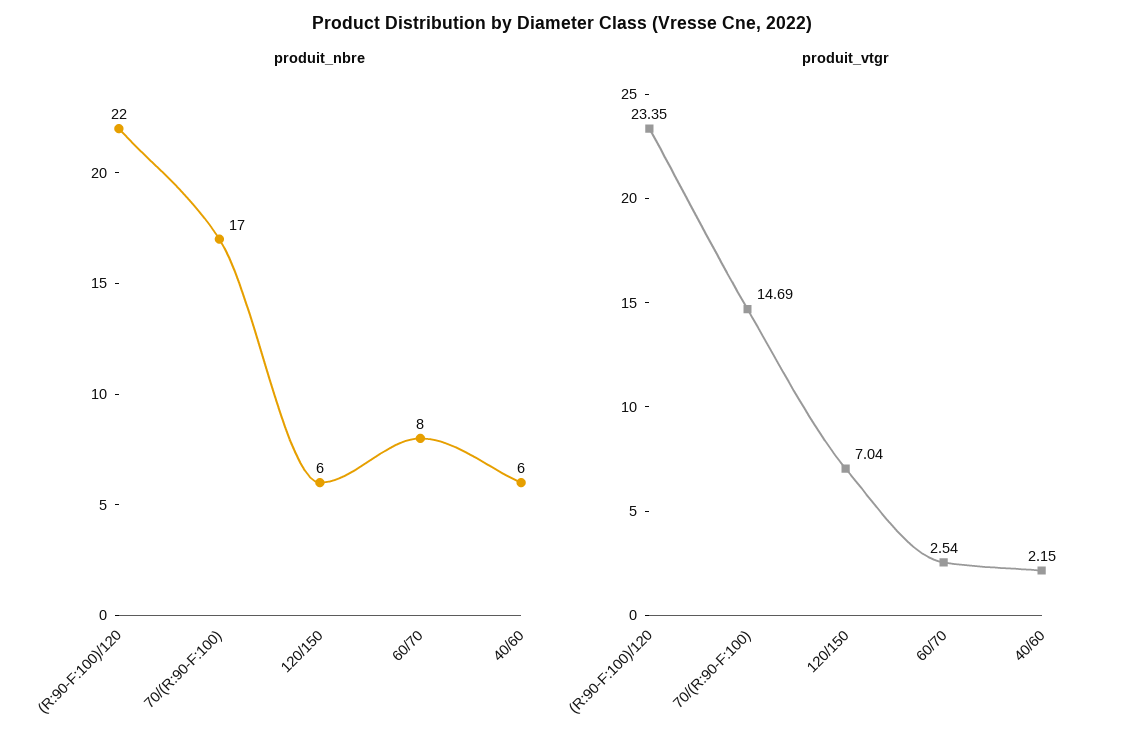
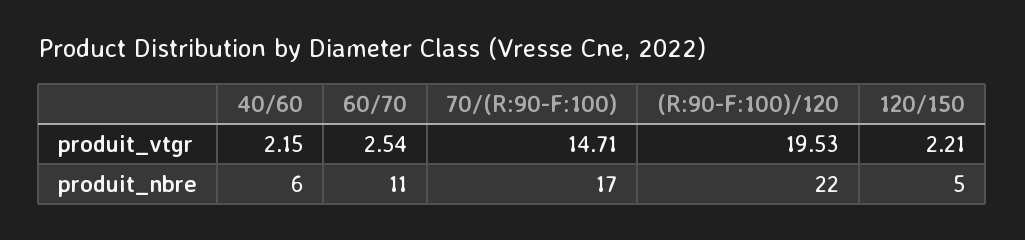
produit_nbre, 120/150: 6 -> 5
produit_nbre, 60/70: 8 -> 11
produit_vtgr, (R:90-F:100)/120: 23.35 -> 19.53
produit_vtgr, 70/(R:90-F:100): 14.69 -> 14.71
produit_vtgr, 120/150: 7.04 -> 2.21

